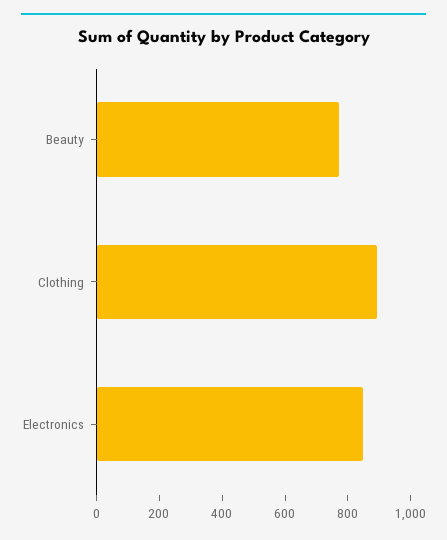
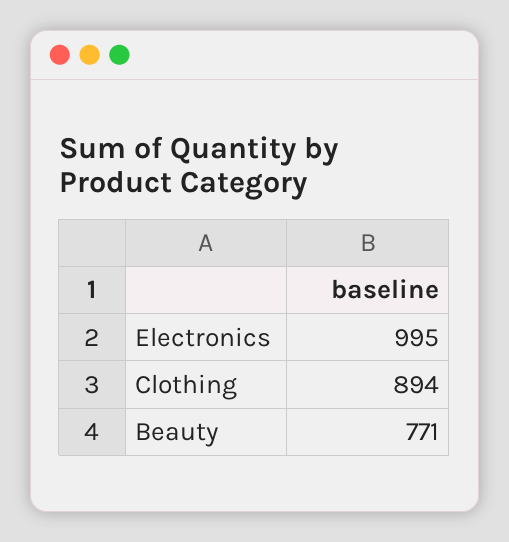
Electronics: 850 -> 995

